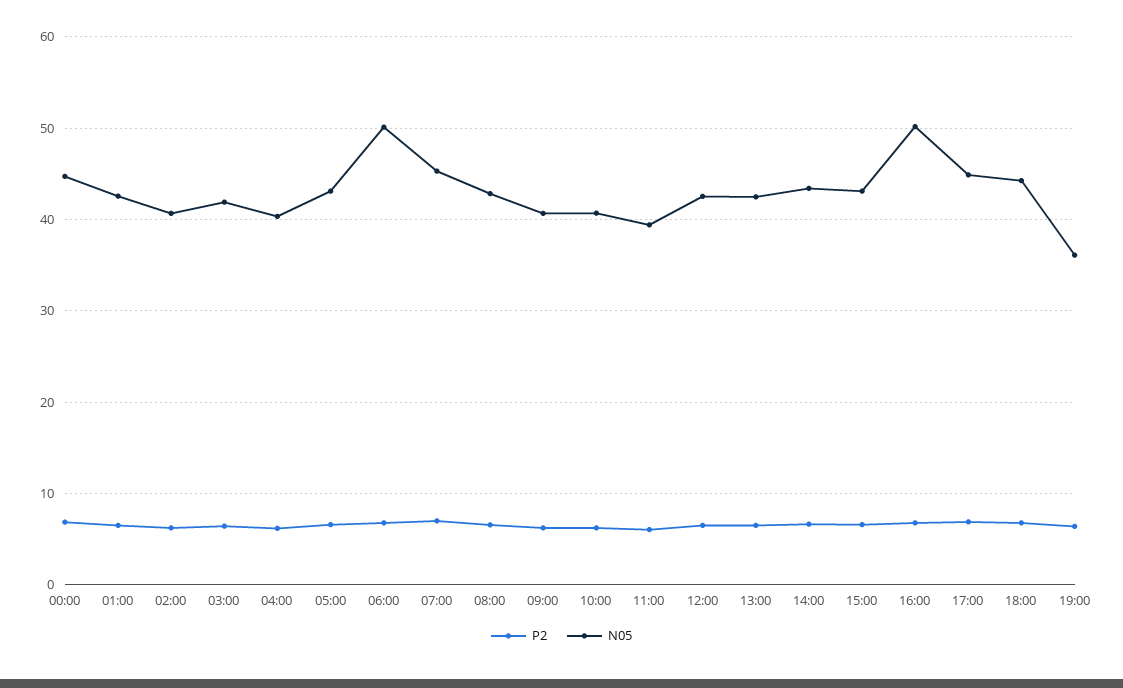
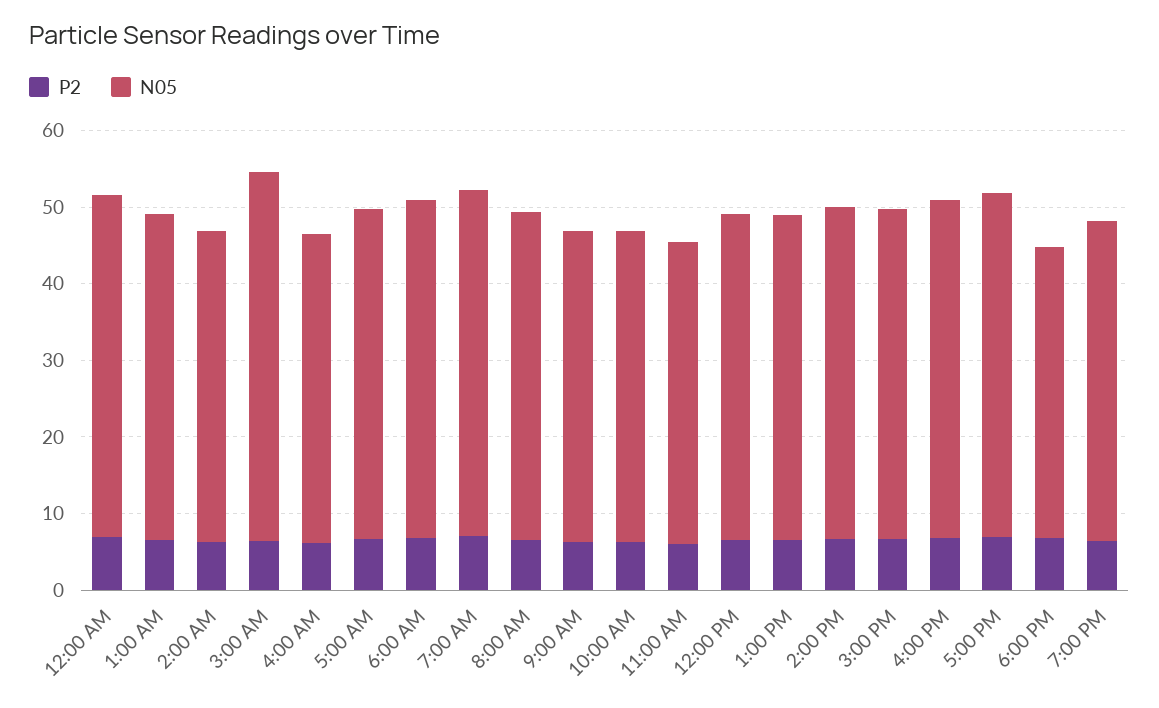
N05, 03:00: 42 -> 48
N05, 06:00: 50 -> 44
N05, 16:00: 50 -> 44
N05, 18:00: 44 -> 38
N05, 19:00: 36 -> 42

